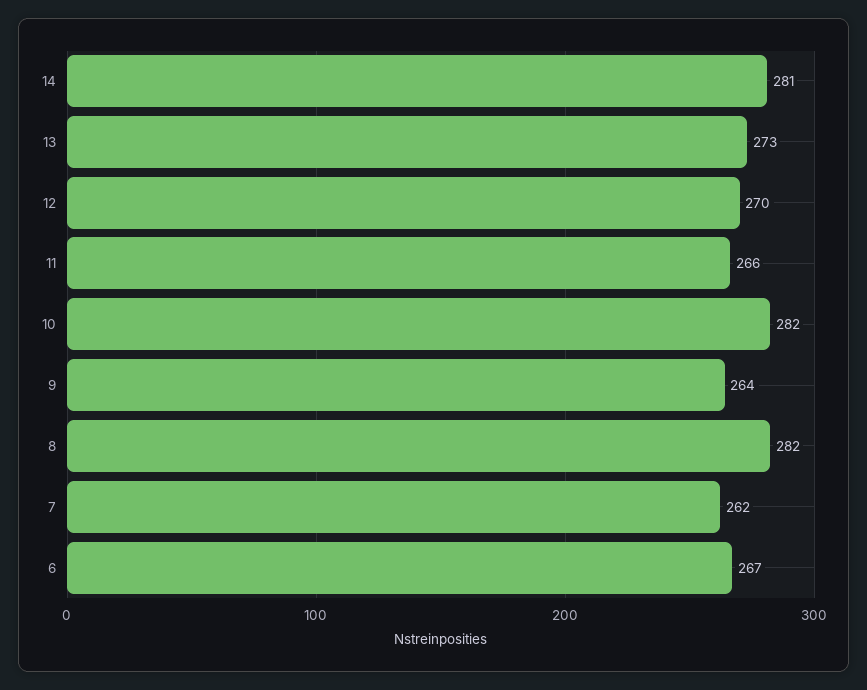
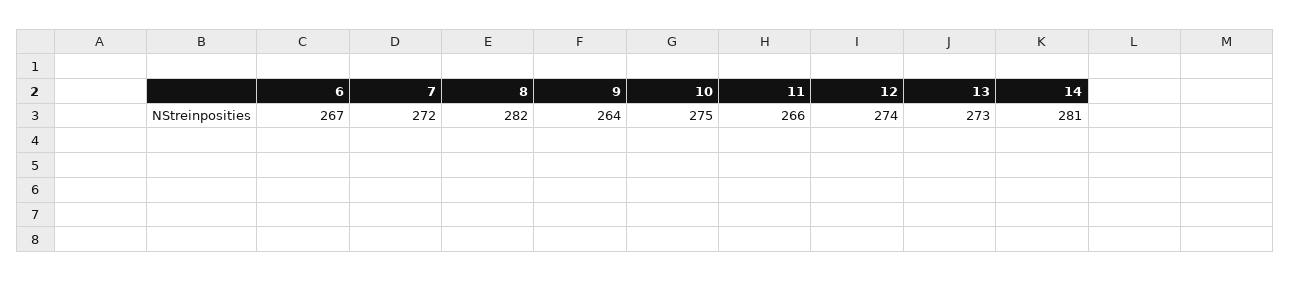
12: 270 -> 274
10: 282 -> 275
7: 262 -> 272

